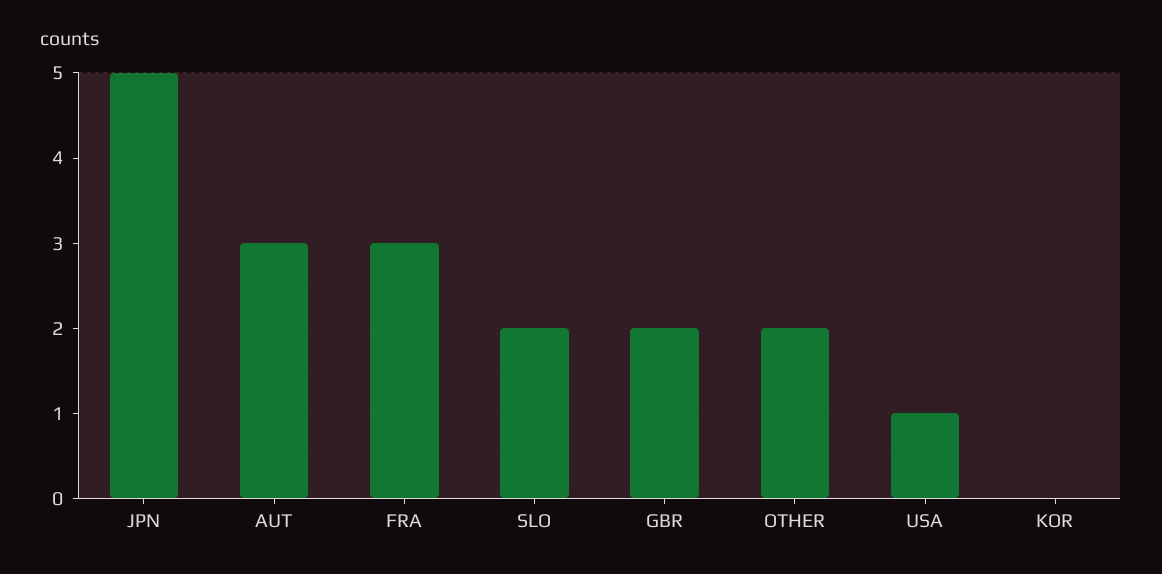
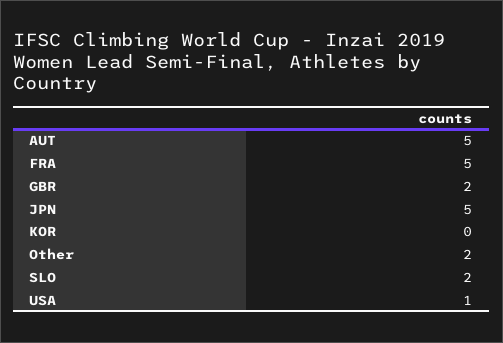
AUT: 3 -> 5
FRA: 3 -> 5

